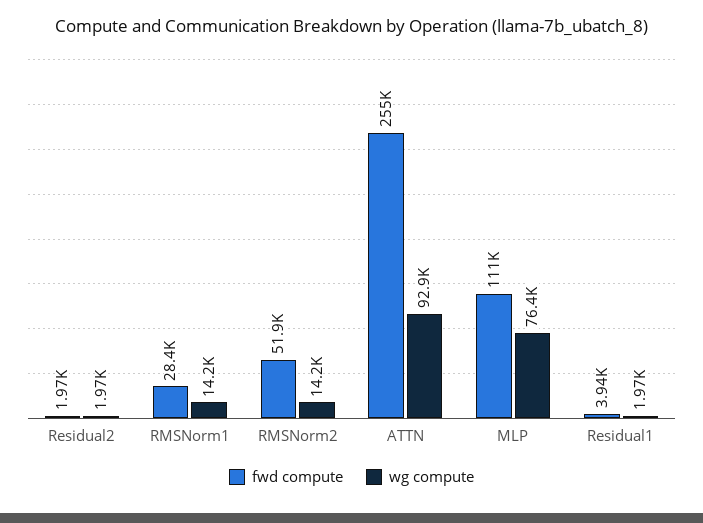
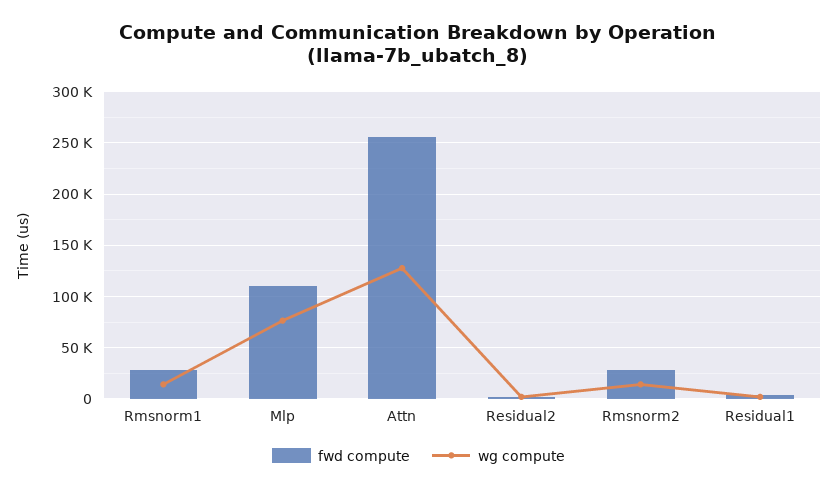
fwd compute, RMSNorm2: 51900 -> 30000
wg compute, ATTN: 92900 -> 130000

